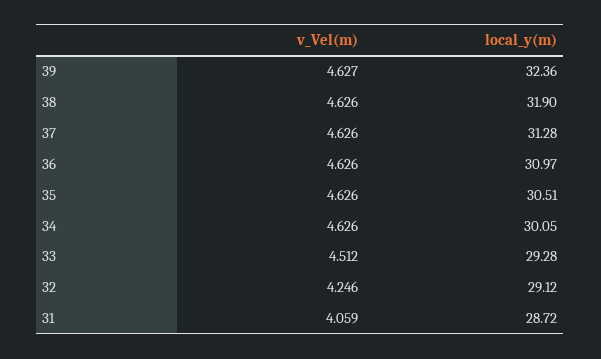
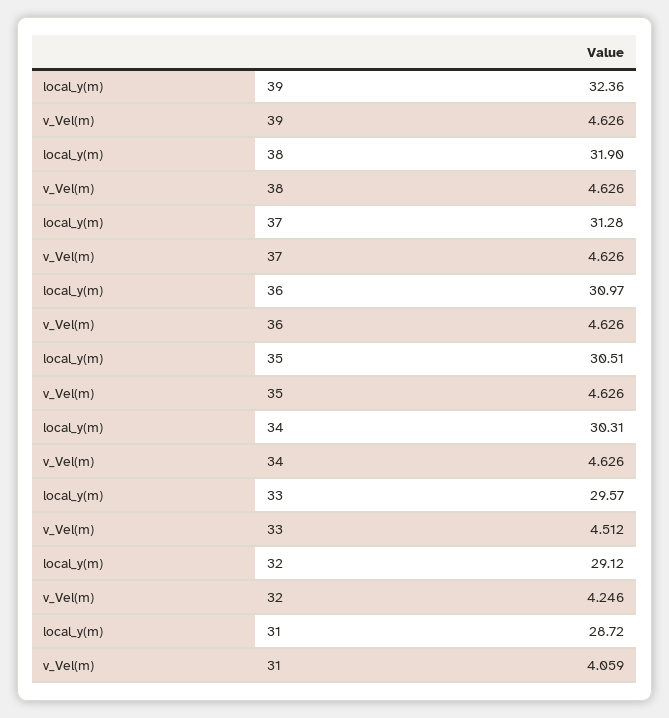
v_Vel(m), 39: 4.627 -> 4.626
local_y(m), 34: 30.05 -> 30.31
local_y(m), 33: 29.28 -> 29.57

